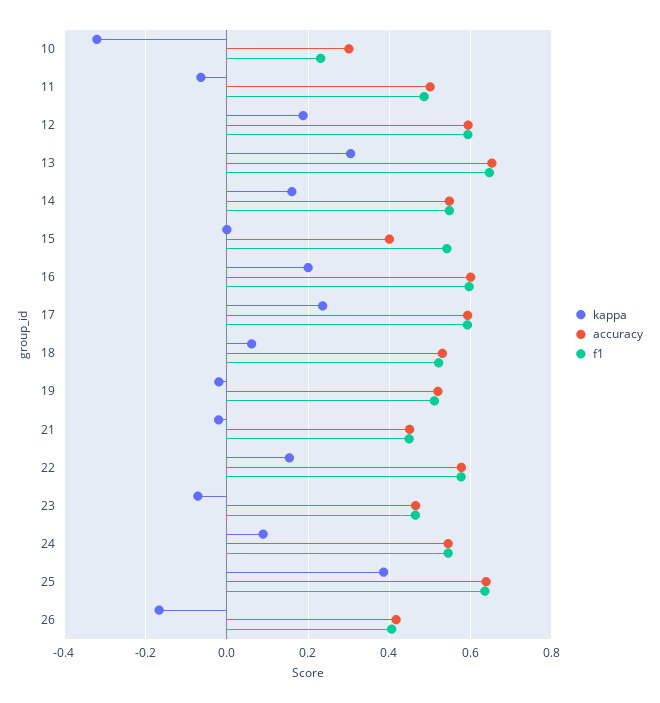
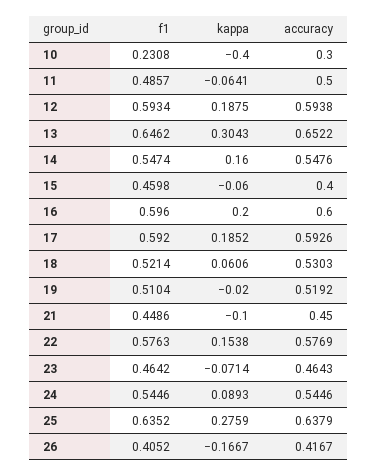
kappa, 10: -0.32 -> -0.4
kappa, 15: 0 -> -0.06
f1, 15: 0.54 -> 0.4598
kappa, 17: 0.24 -> 0.1852
kappa, 21: -0.02 -> -0.1
kappa, 25: 0.38 -> 0.2759

